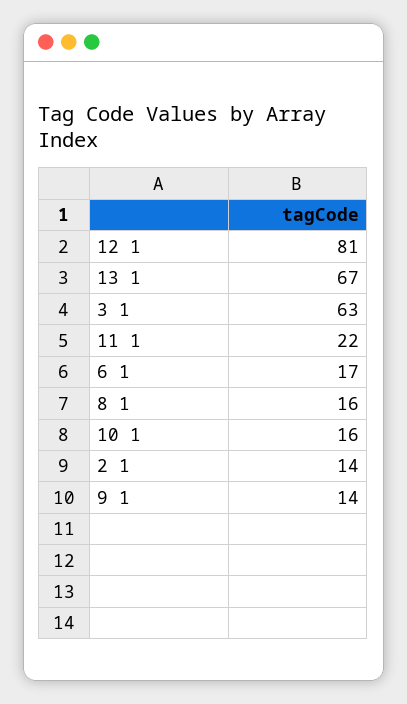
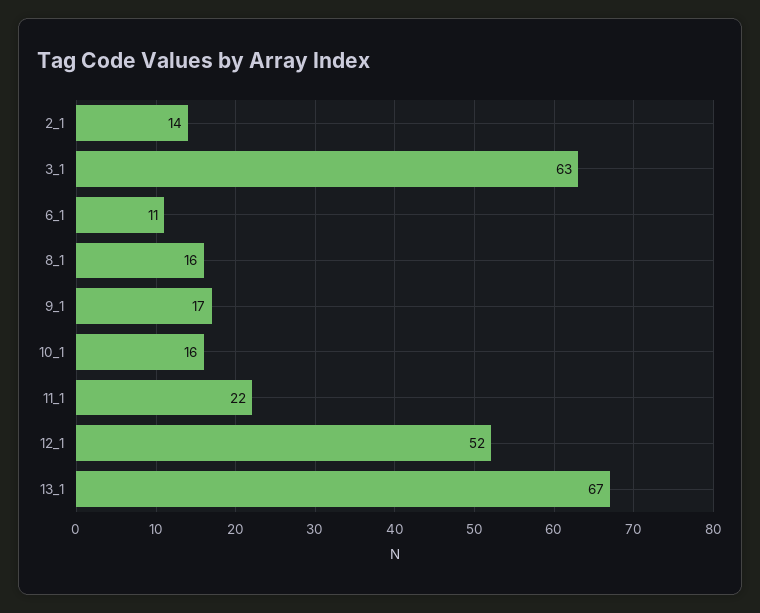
12 1: 81 -> 52
6 1: 17 -> 11
9 1: 14 -> 17

